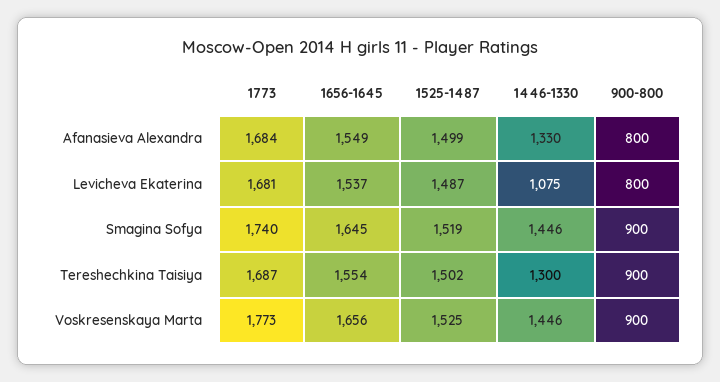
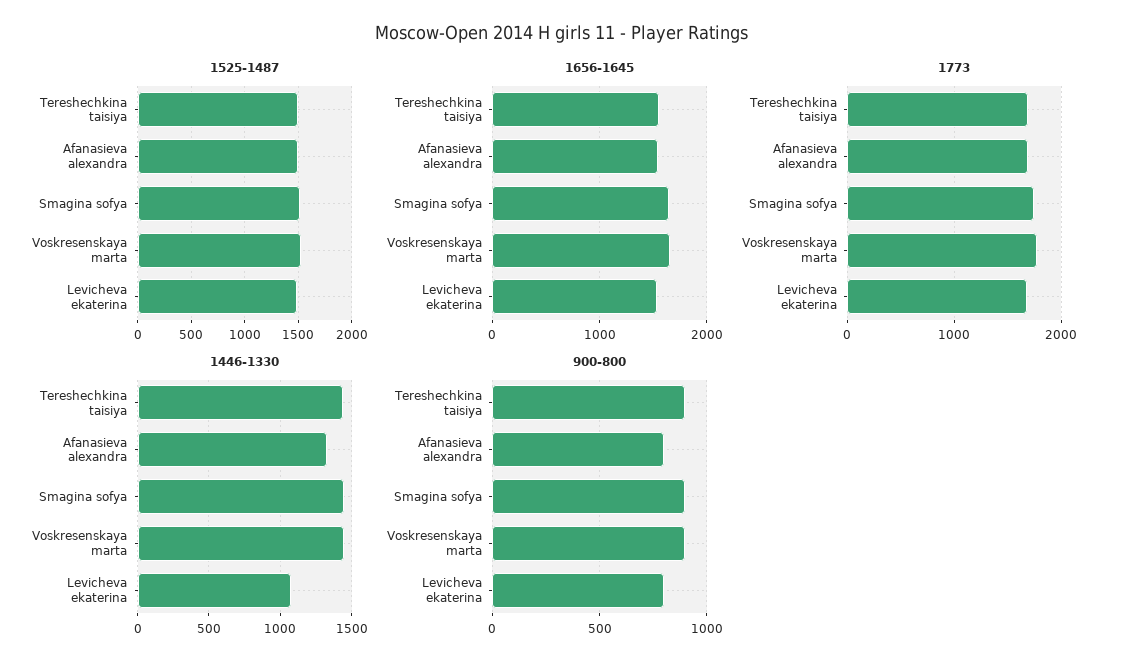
1446-1330, Tereshechkina Taisiya: 1300 -> 1450

